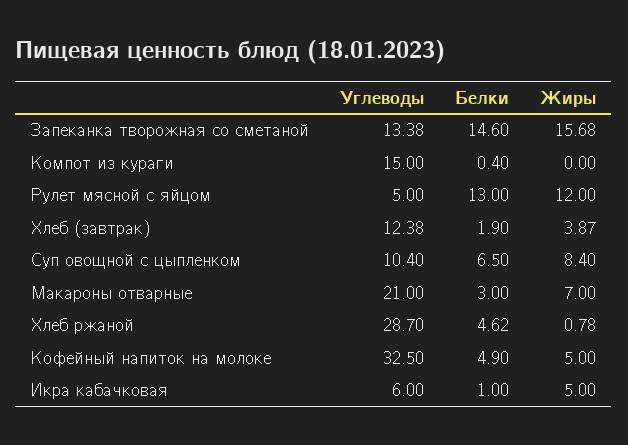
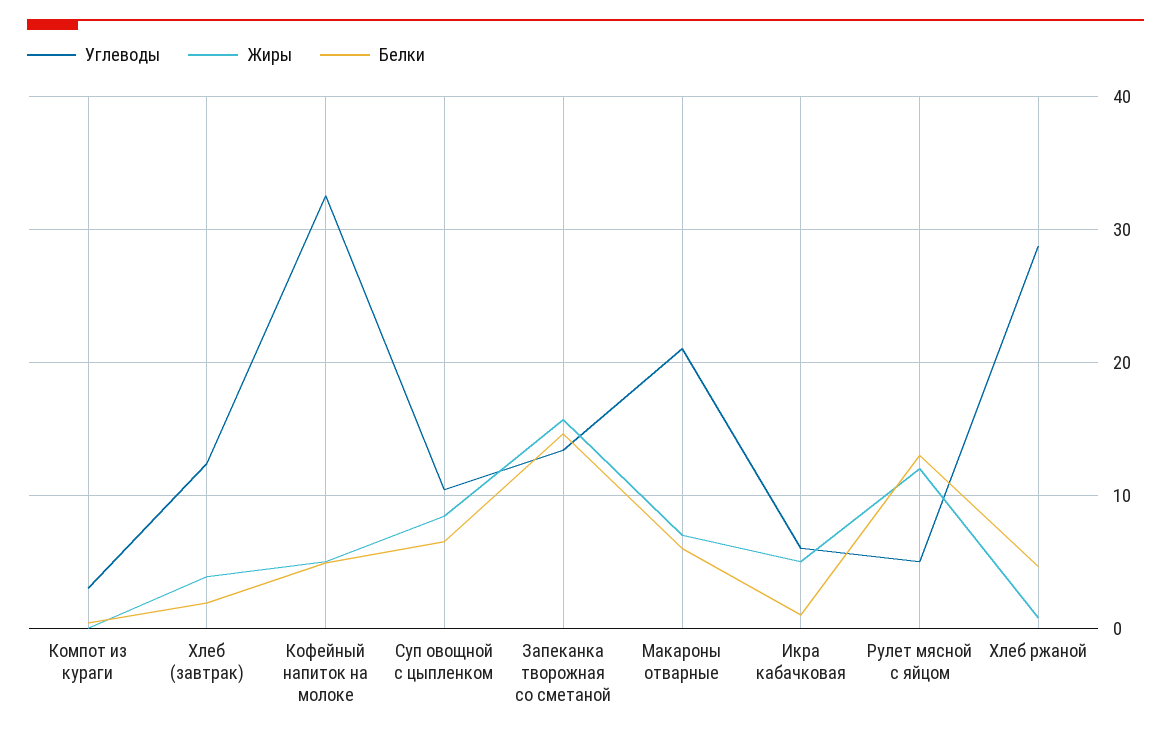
Углеводы, Компот из кураги: 15 -> 3
Белки, Макароны отварные: 3 -> 6

